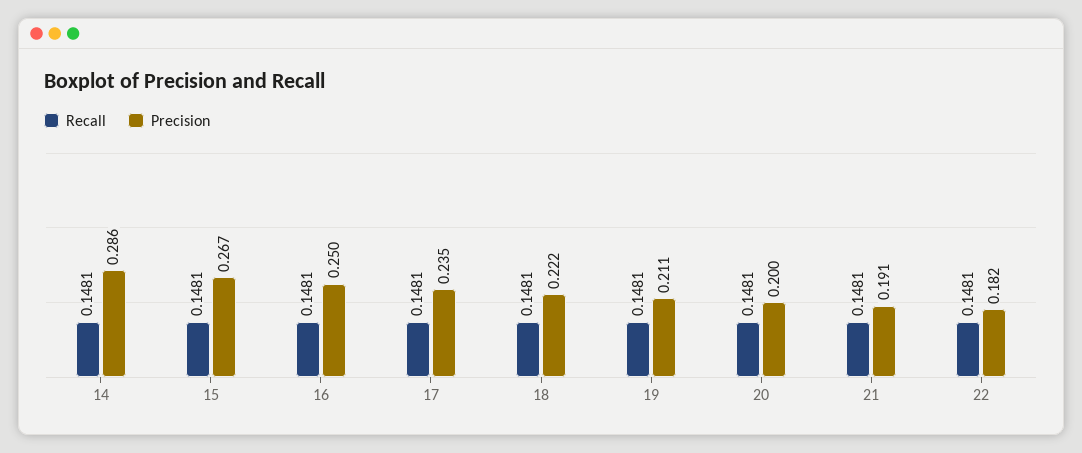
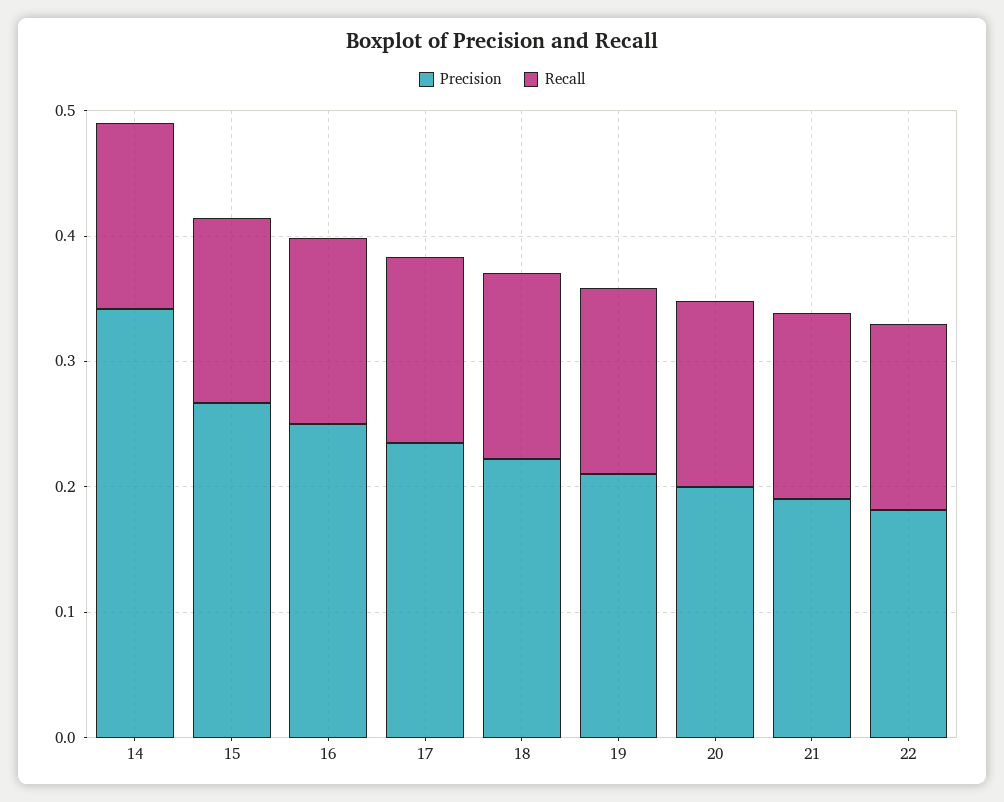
Precision, 14: 0.286 -> 0.34

